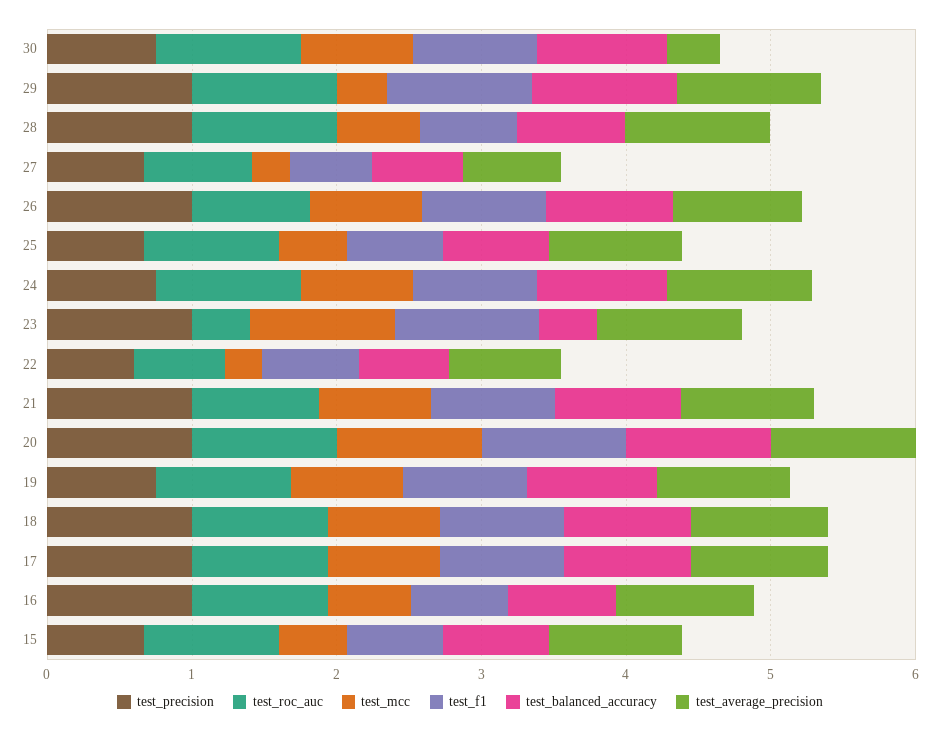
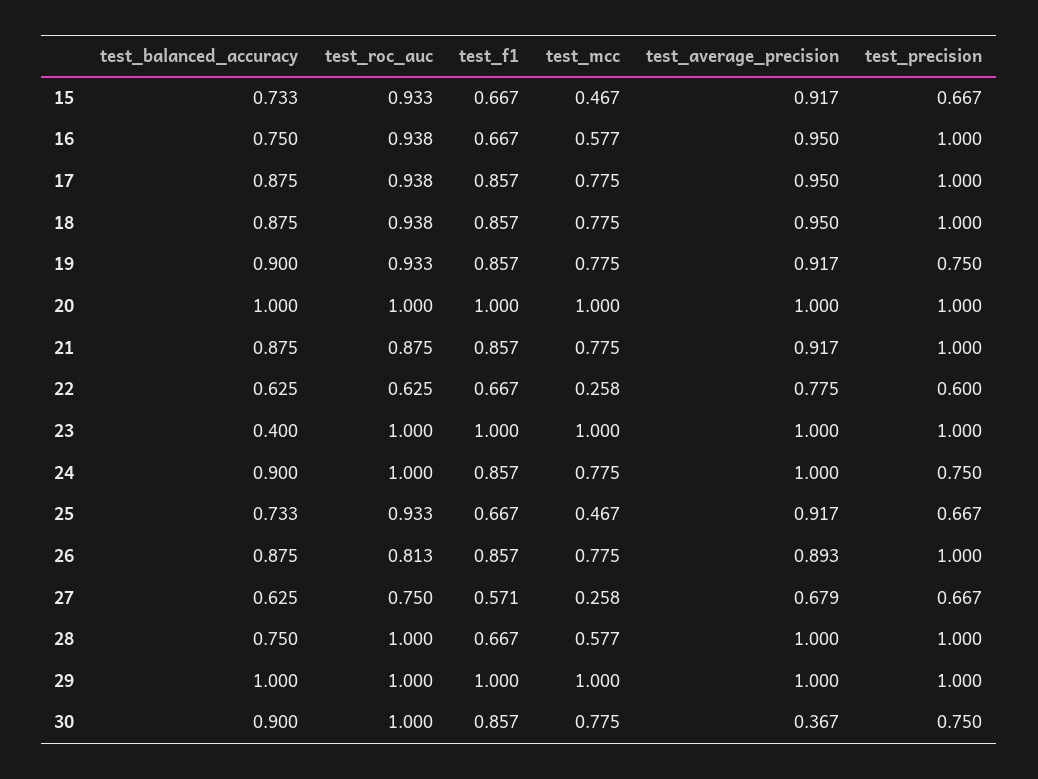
test_mcc, 29: 0.4 -> 1
test_roc_auc, 23: 0.4 -> 1

